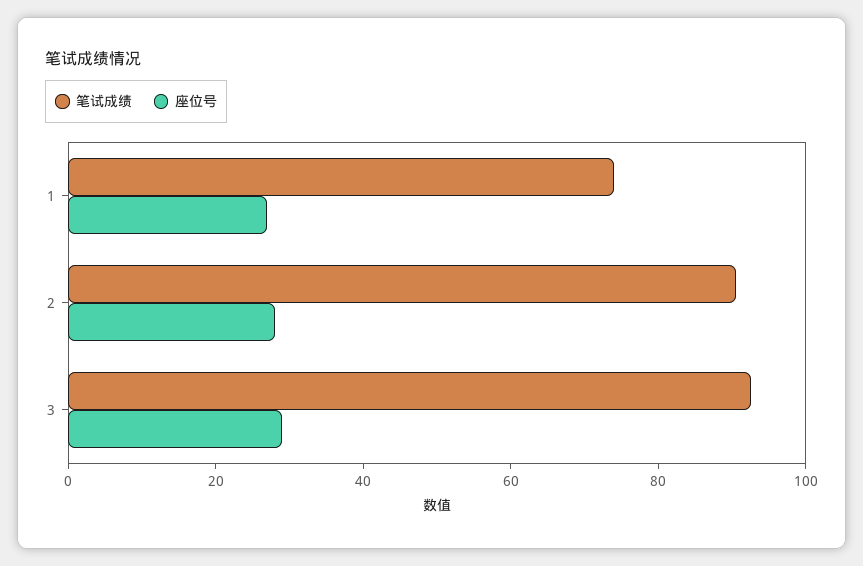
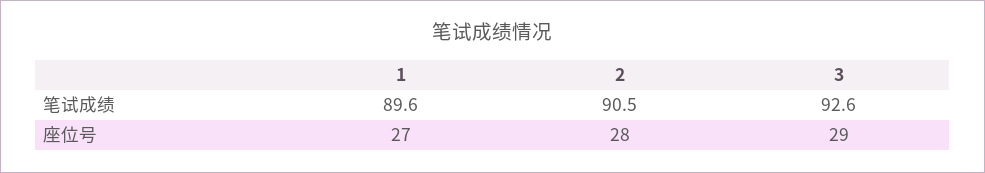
笔试成绩, 1: 75 -> 89.6

